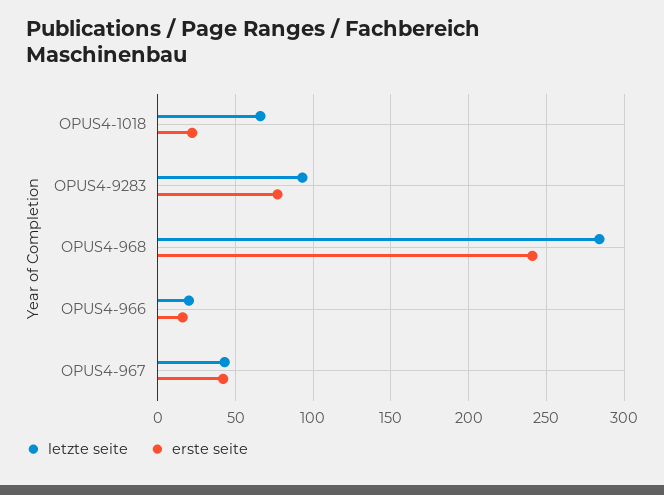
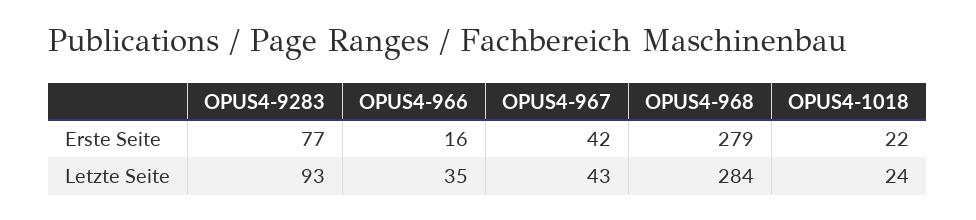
letzte seite, OPUS4-1018: 65 -> 24
erste seite, OPUS4-968: 240 -> 279
letzte seite, OPUS4-966: 20 -> 35

